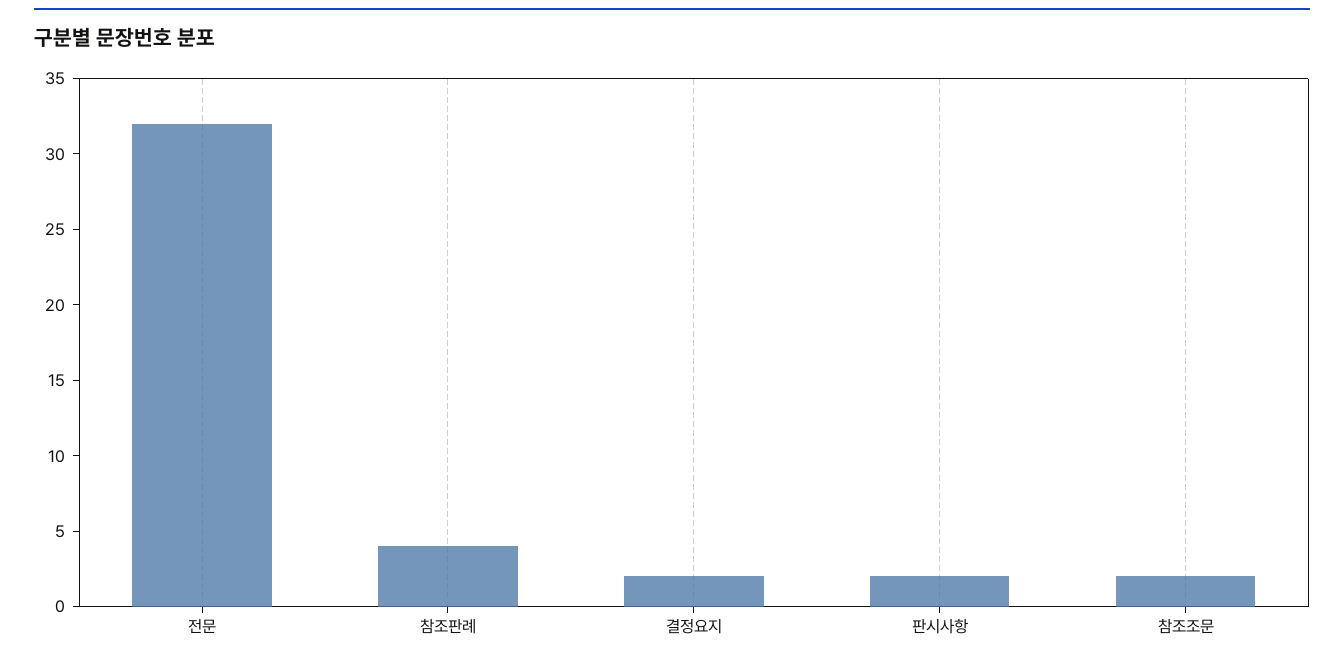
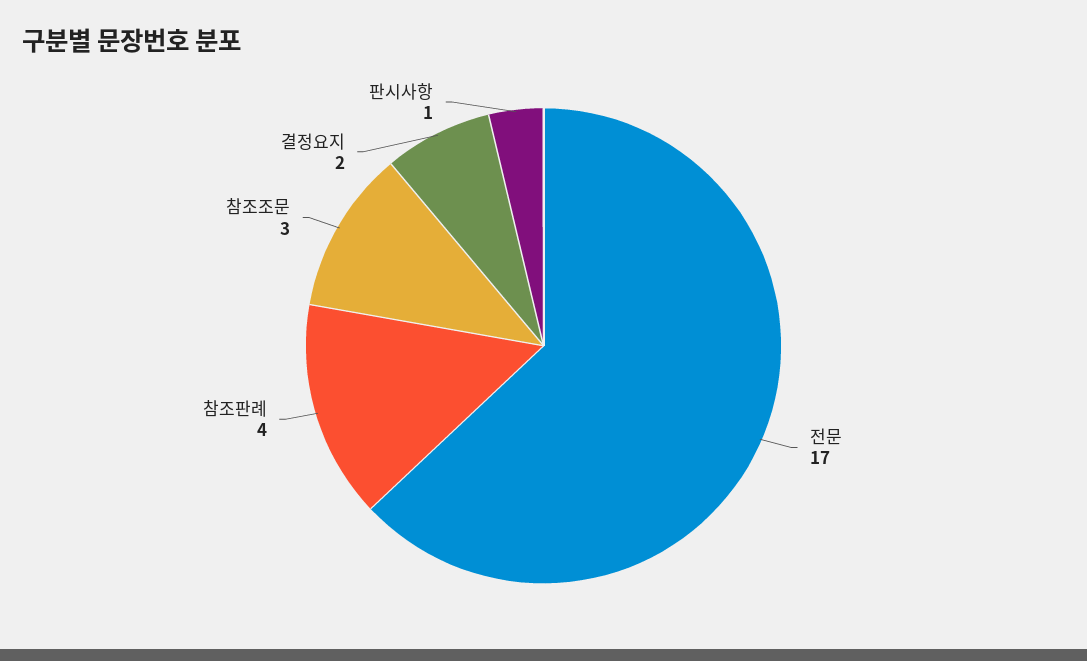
전문: 32 -> 17
판시사항: 2 -> 1
참조조문: 2 -> 3

